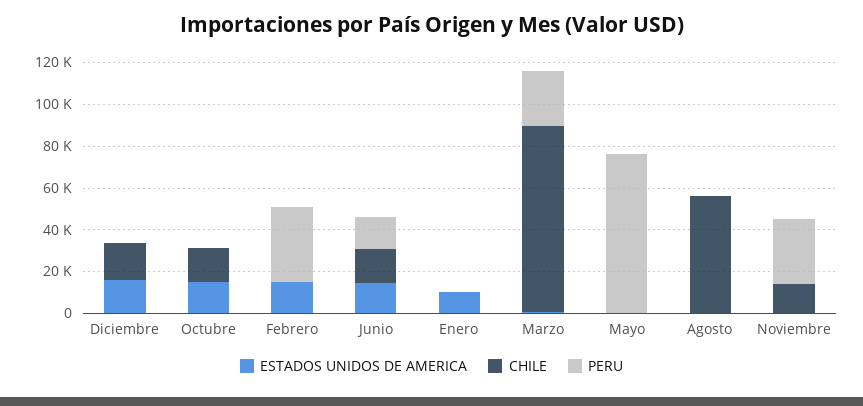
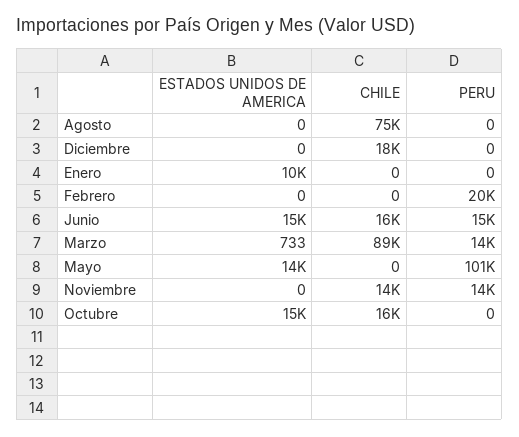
ESTADOS UNIDOS DE AMERICA, Diciembre: 15000 -> 0
ESTADOS UNIDOS DE AMERICA, Febrero: 15000 -> 0
PERU, Febrero: 35000 -> 20000
PERU, Marzo: 25000 -> 14000
ESTADOS UNIDOS DE AMERICA, Mayo: 0 -> 14000
PERU, Mayo: 75000 -> 101000
CHILE, Agosto: 55000 -> 75000
PERU, Noviembre: 30000 -> 14000

